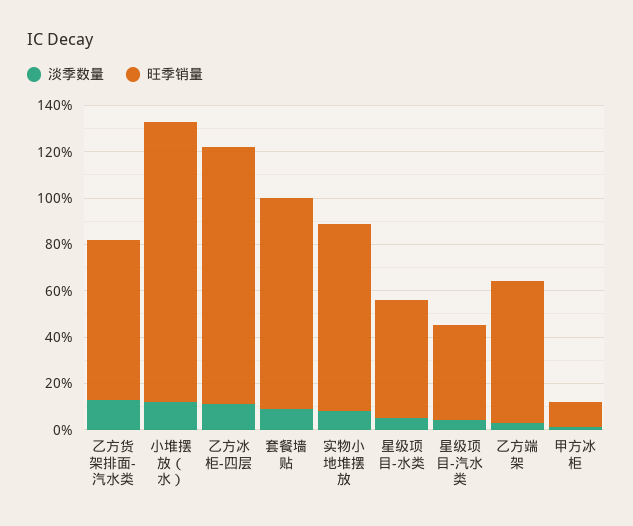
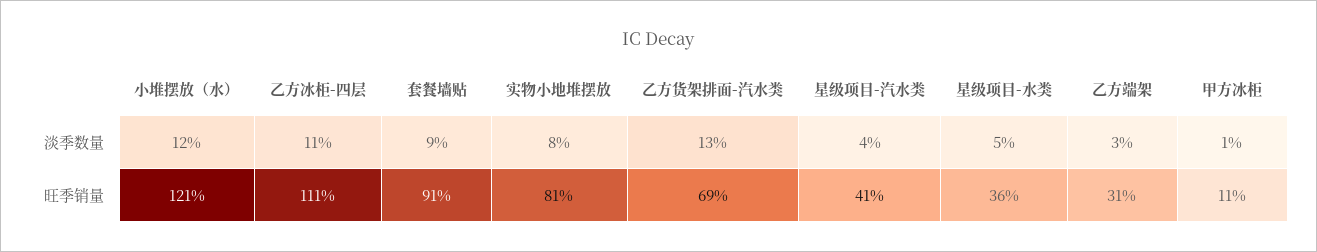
旺季销量, 星级项目-水类: 50 -> 36
旺季销量, 乙方端架: 60 -> 31

